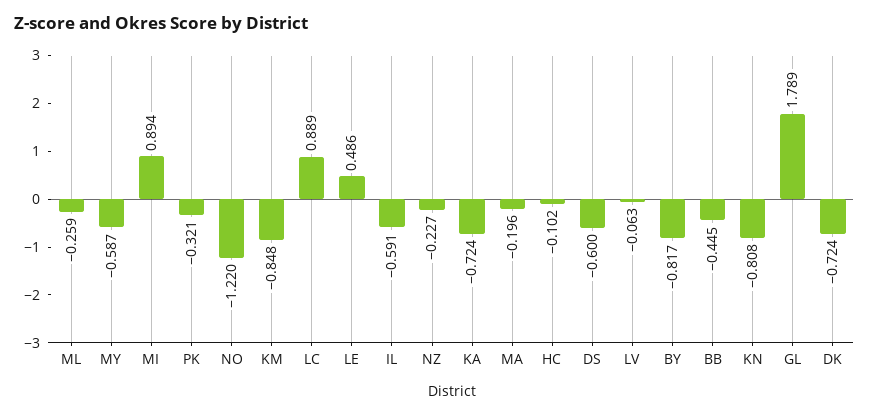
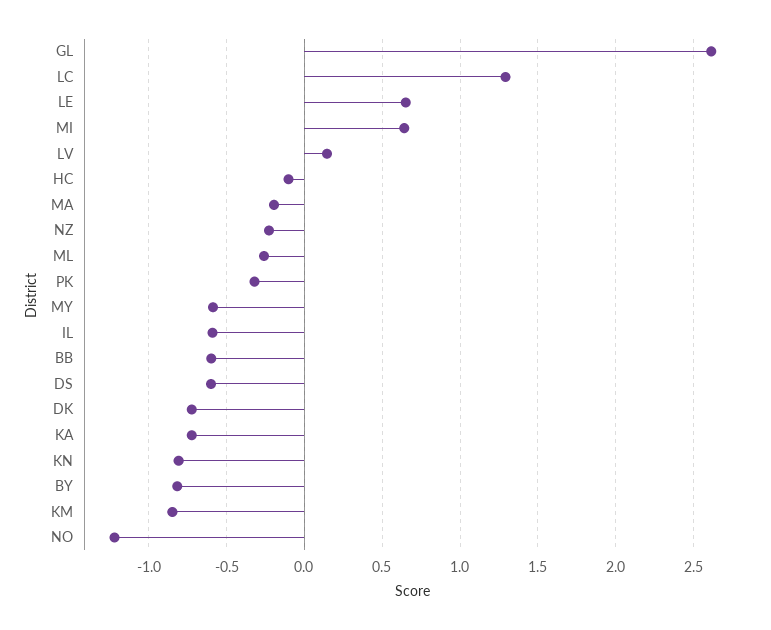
MI: 0.894 -> 0.65
LC: 0.889 -> 1.3
LE: 0.486 -> 0.65
LV: -0.063 -> 0.15
BB: -0.445 -> -0.6
GL: 1.789 -> 2.6

